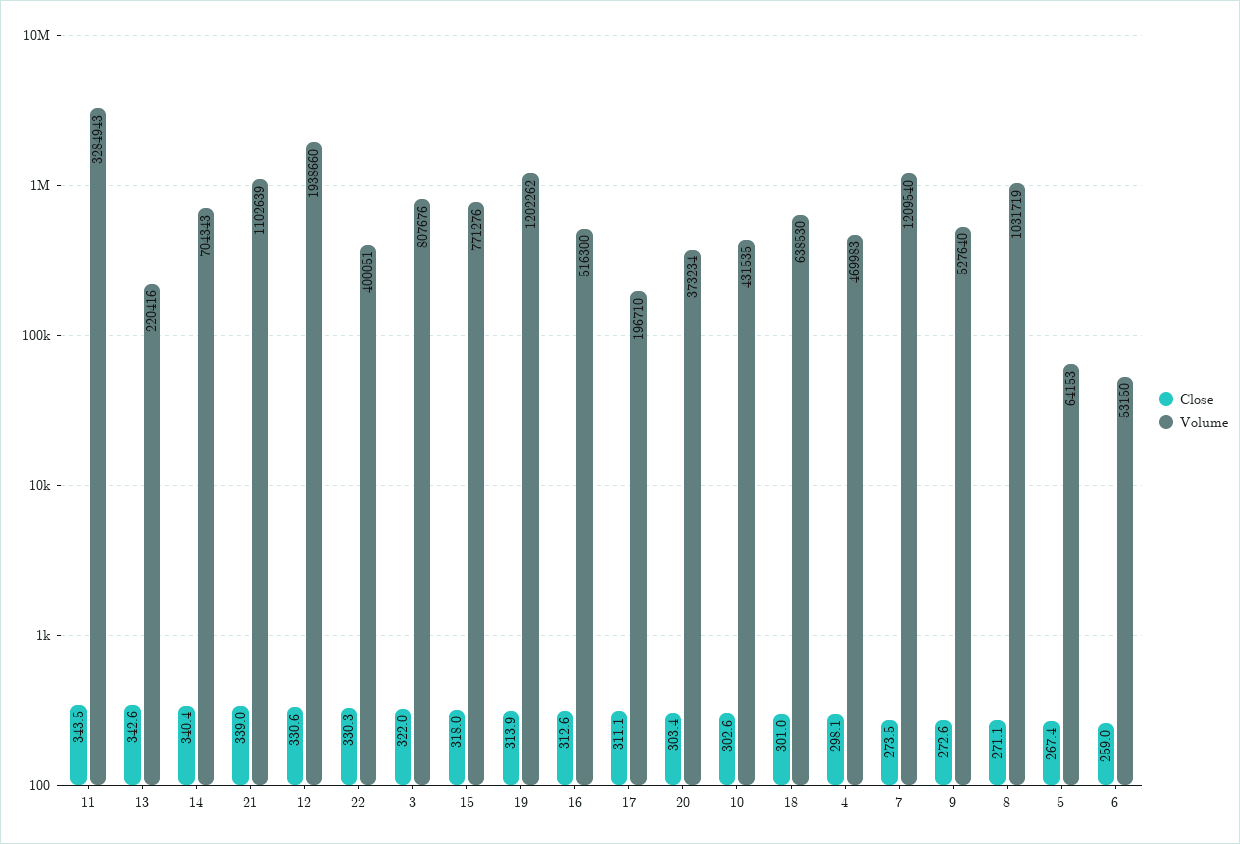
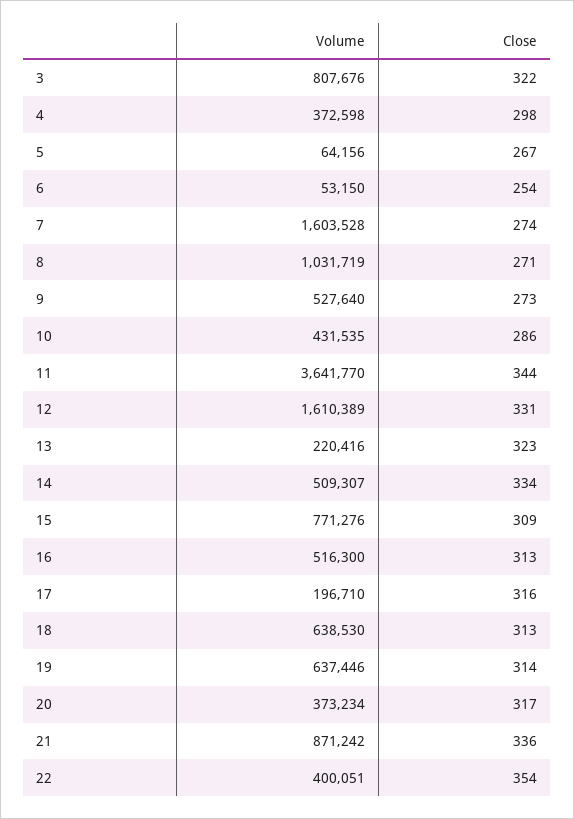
Volume, 11: 3284943 -> 3641770
Close, 13: 342.6 -> 323
Close, 14: 340.4 -> 334
Volume, 14: 704343 -> 509307
Close, 21: 339 -> 336
Volume, 21: 1102639 -> 871242
Volume, 12: 1938660 -> 1610389
Close, 22: 330.3 -> 354
Close, 15: 318 -> 309
Volume, 19: 1202262 -> 637446
Close, 17: 311.1 -> 316
Close, 20: 303.4 -> 317
Close, 10: 302.6 -> 286
Close, 18: 301 -> 313
Volume, 4: 469983 -> 372598
Volume, 7: 1209540 -> 1603528
Volume, 5: 64153 -> 64156
Close, 6: 259 -> 254

